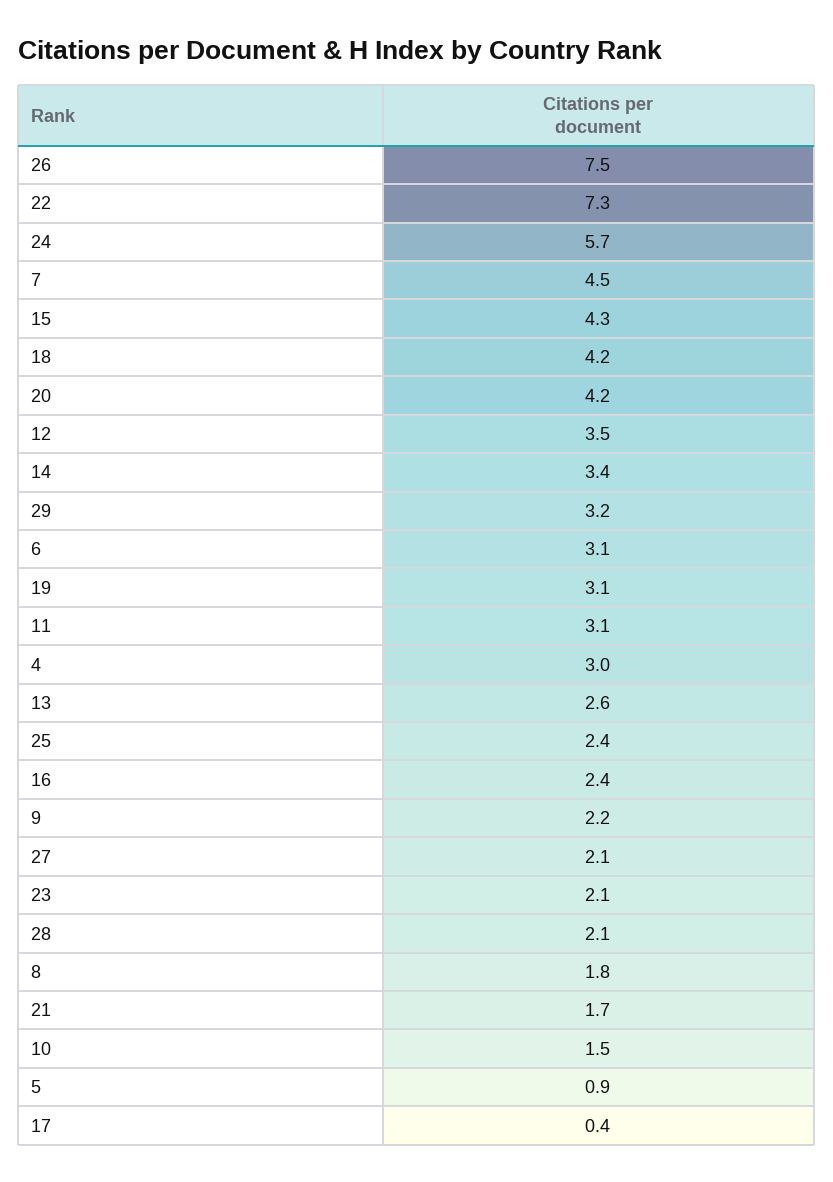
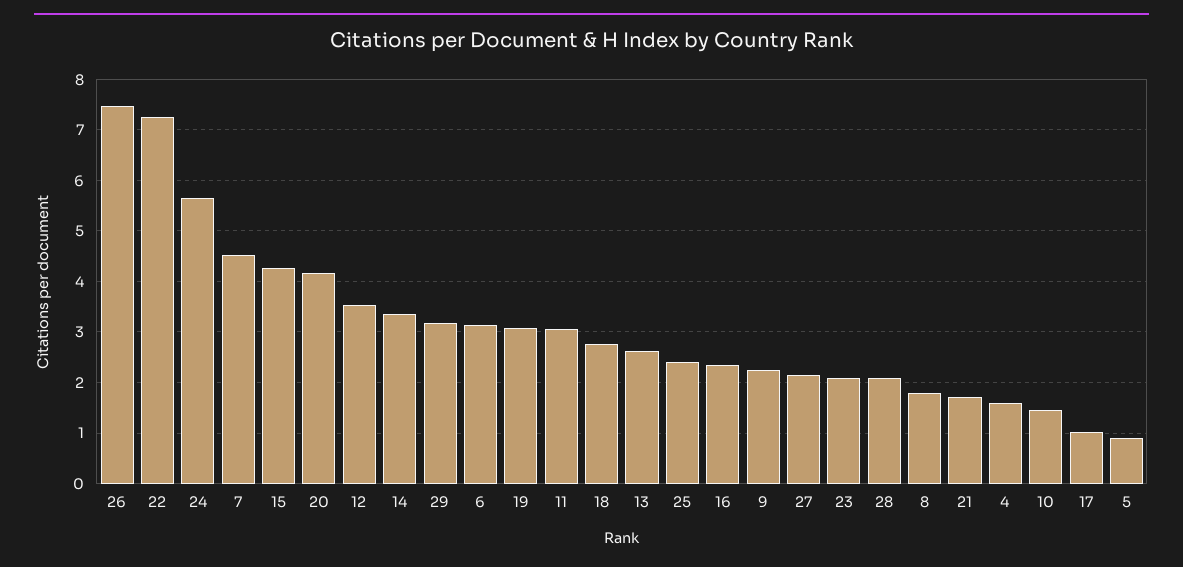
18: 4.2 -> 2.8
4: 3 -> 1.6
17: 0.4 -> 1

